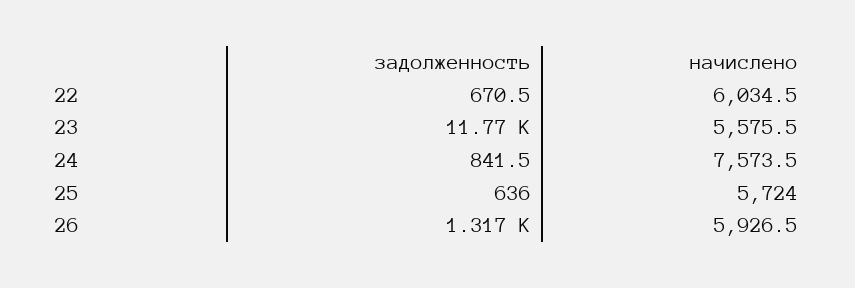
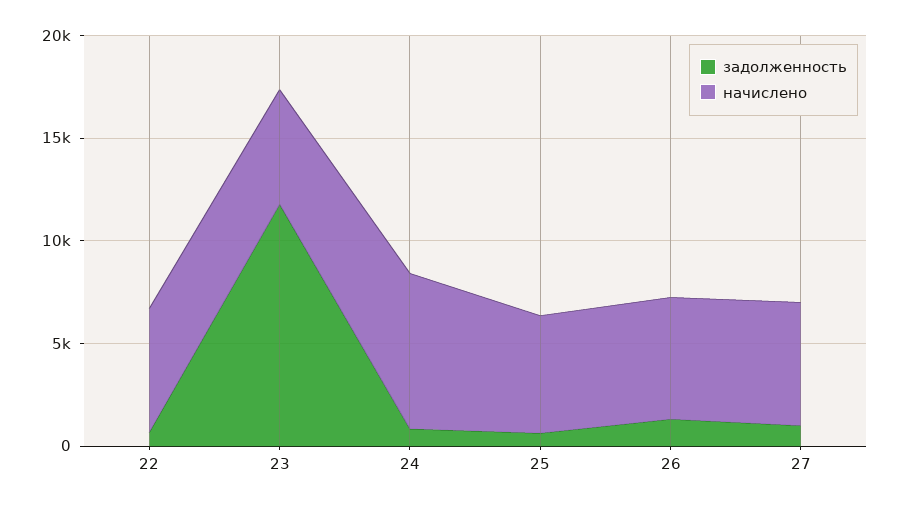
задолженность, 27: none -> 1000
начислено, 27: none -> 6000

